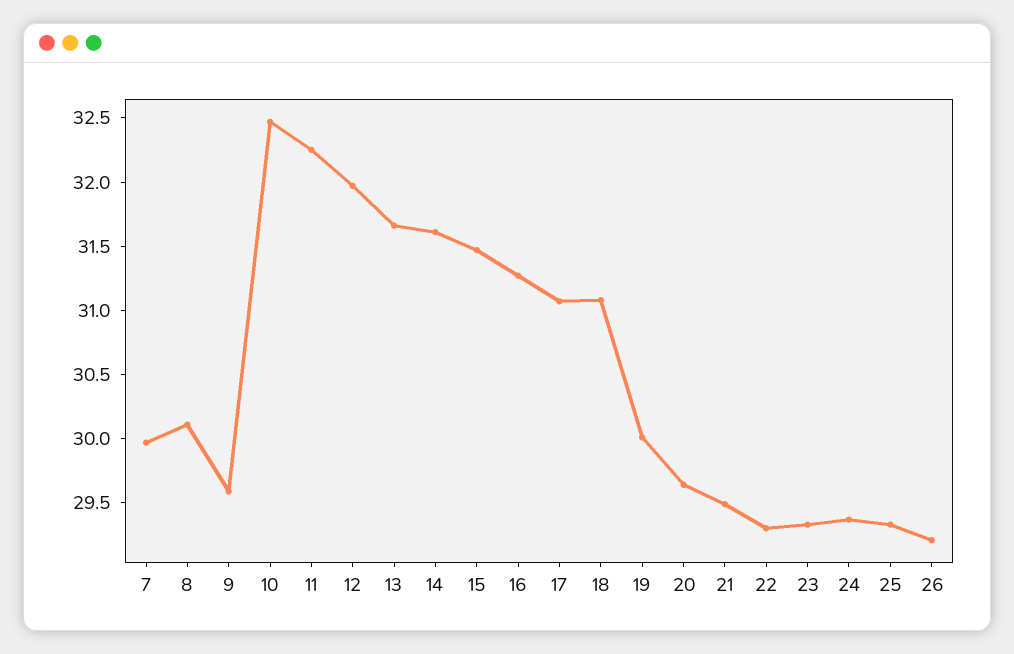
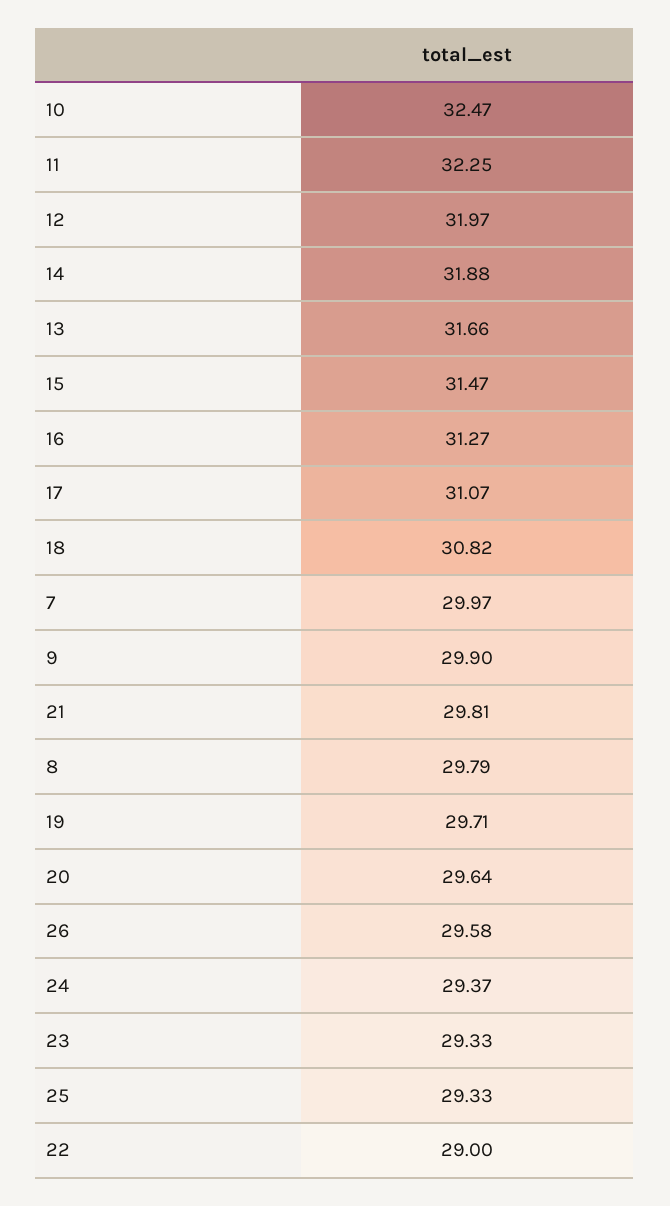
8: 30.1 -> 29.79
9: 29.6 -> 29.9
14: 31.6 -> 31.88
18: 31.1 -> 30.82
19: 30 -> 29.71
21: 29.5 -> 29.81
22: 29.3 -> 29
26: 29.2 -> 29.58

